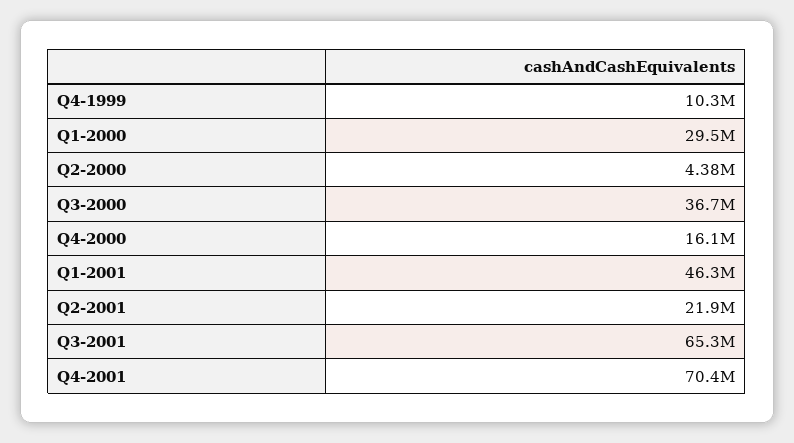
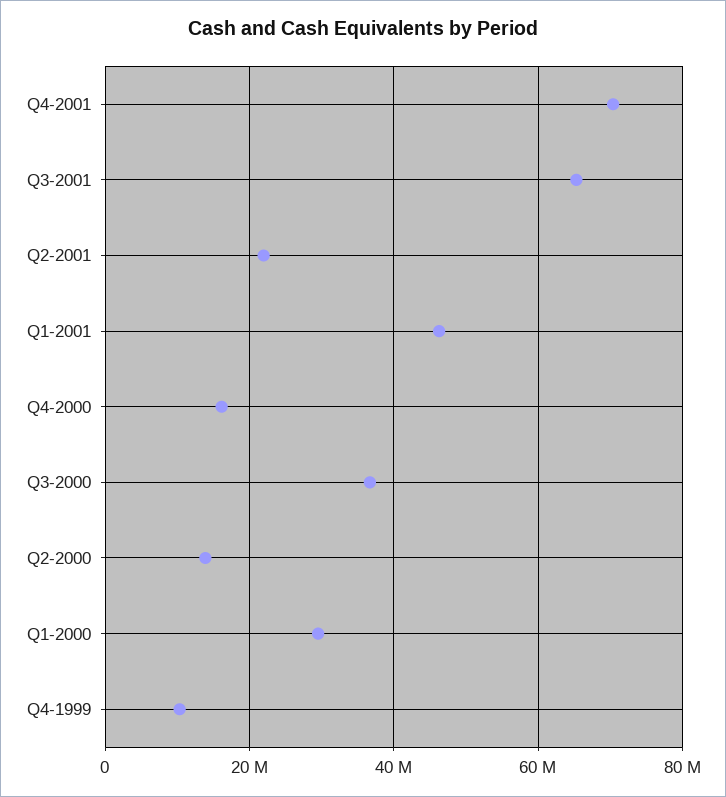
Q2-2000: 4380000 -> 14000000

